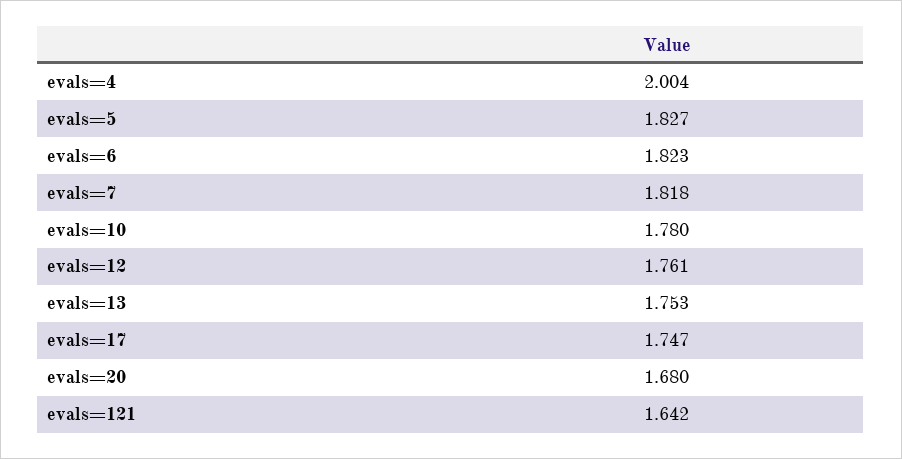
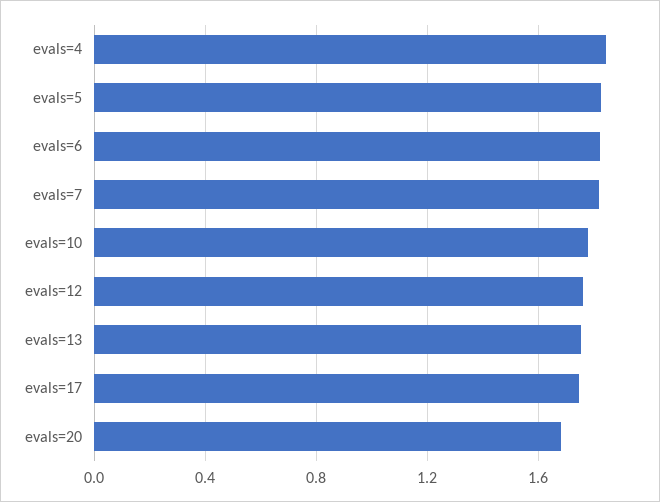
evals=4: 2.004 -> 1.85
evals=121: 1.642 -> none

